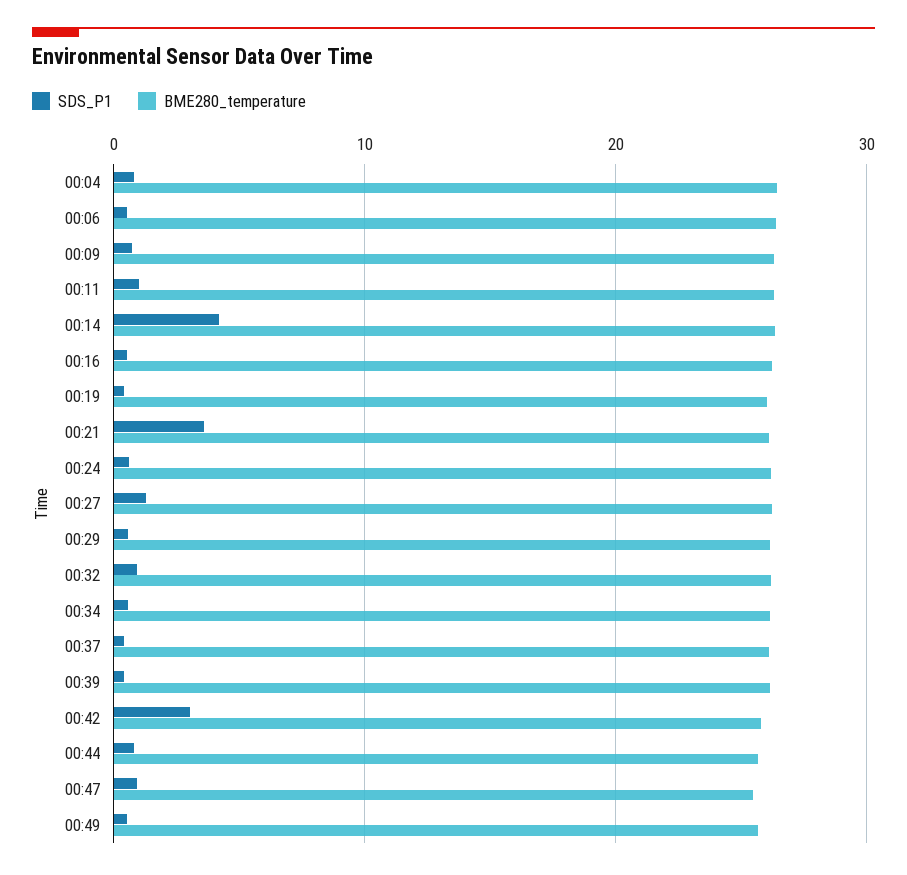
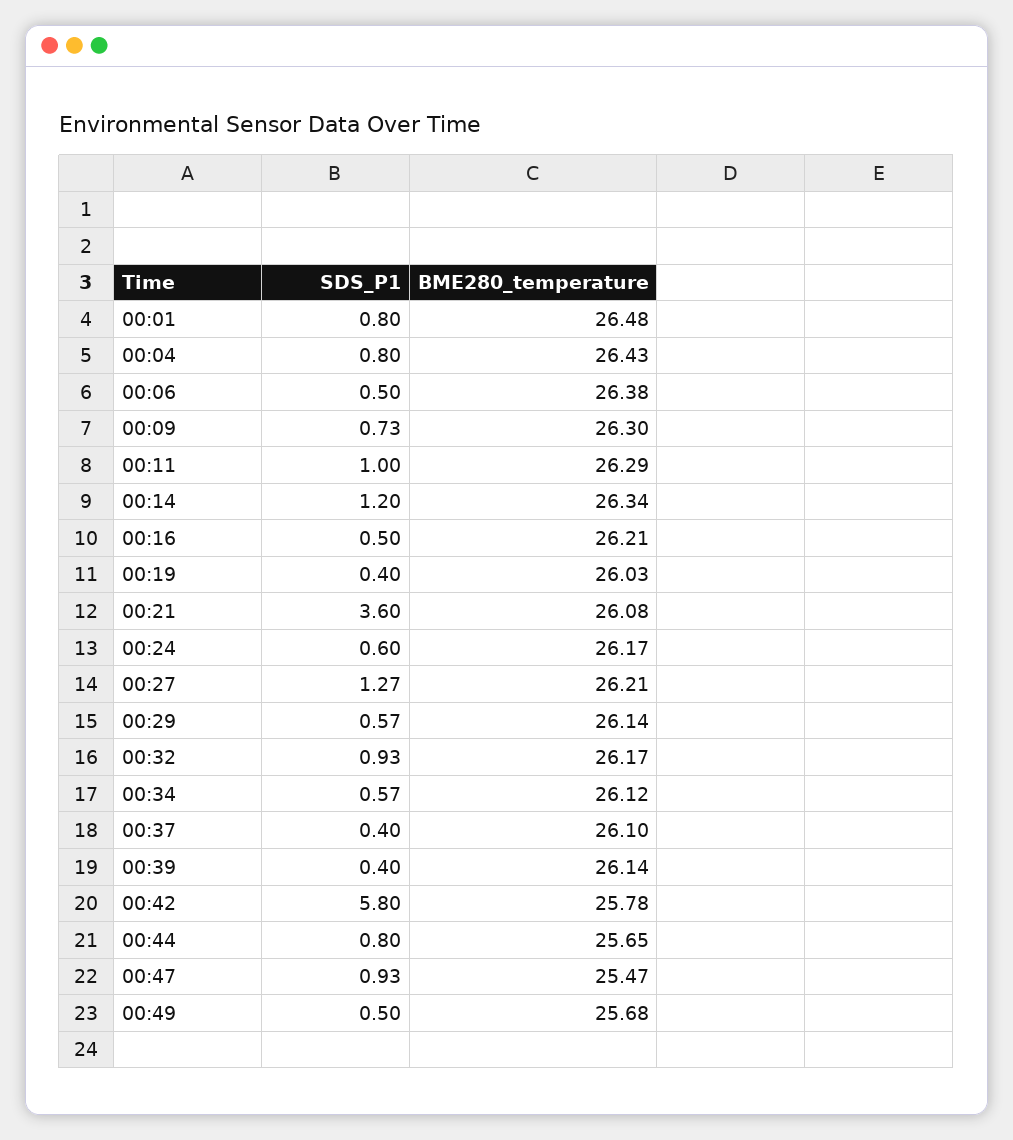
SDS_P1, 00:14: 4 -> 1.2
SDS_P1, 00:42: 3 -> 5.8
SDS_P1, 00:01: none -> 0.8
BME280_temperature, 00:01: none -> 26.48

